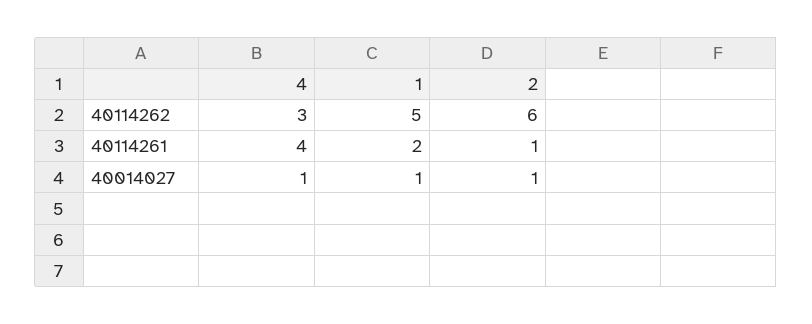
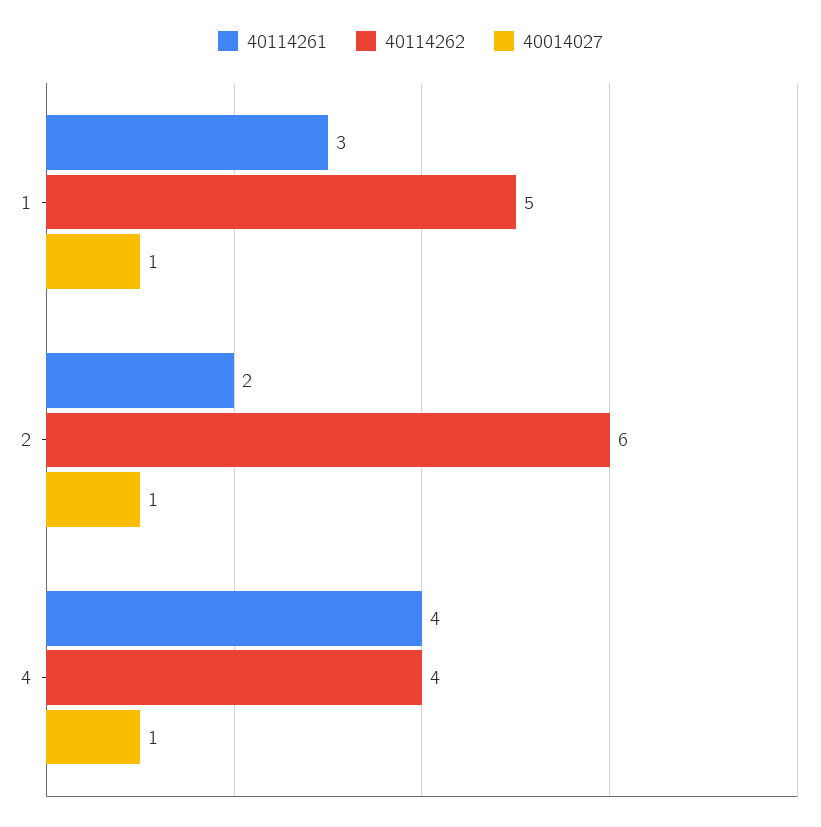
40114262, 4: 3 -> 4
40114261, 1: 2 -> 3
40114261, 2: 1 -> 2

